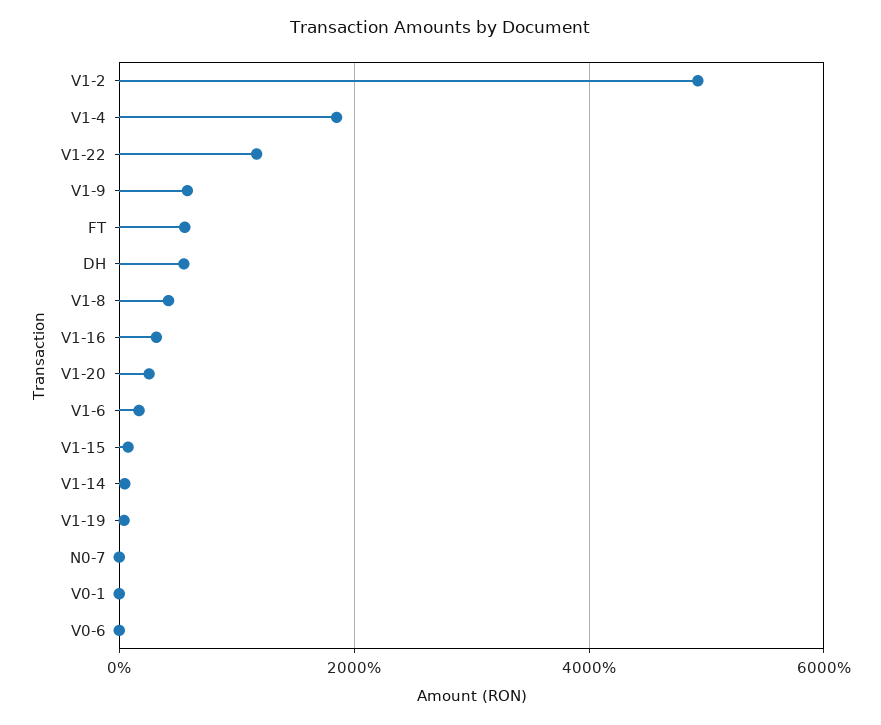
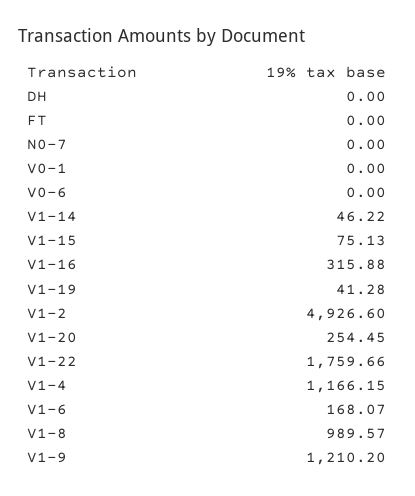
V1-4: 1800 -> 1166.15
V1-22: 1200 -> 1759.66
V1-9: 600 -> 1210.2
FT: 600 -> 0
DH: 600 -> 0
V1-8: 400 -> 989.57

